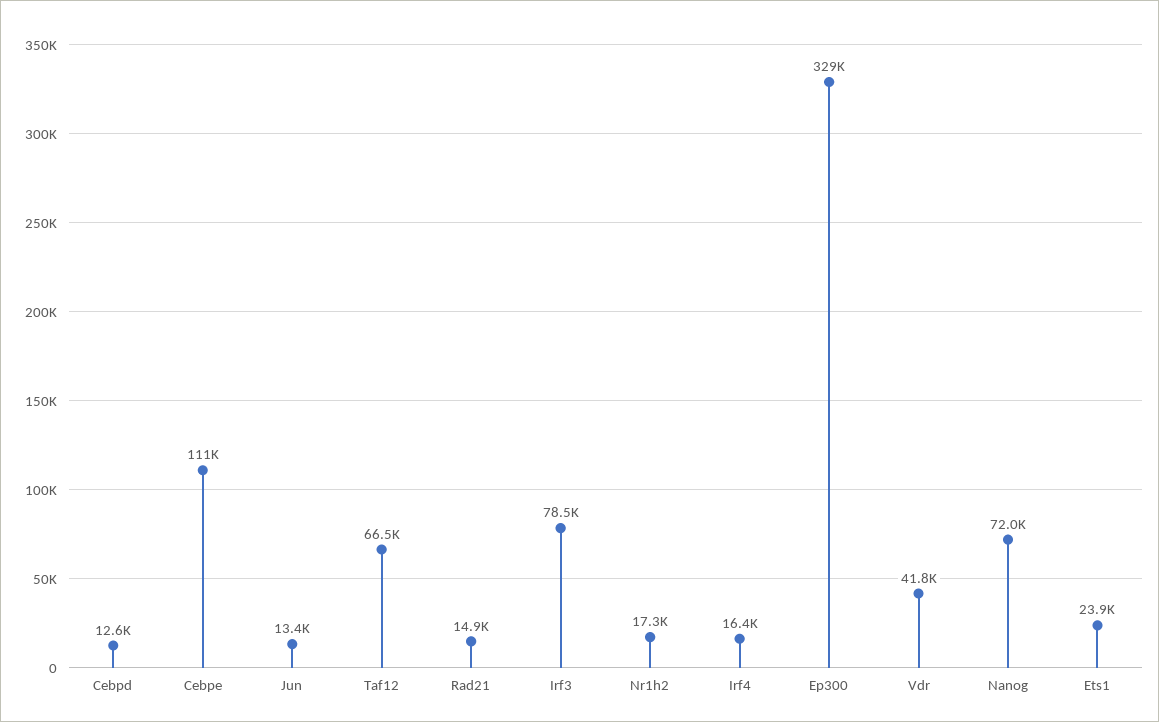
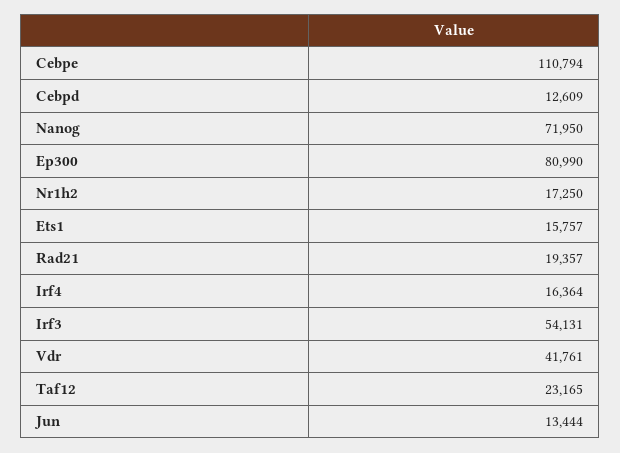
Taf12: 66500 -> 23165
Rad21: 14900 -> 19357
Irf3: 78500 -> 54131
Ep300: 329000 -> 80990
Ets1: 23900 -> 15757

